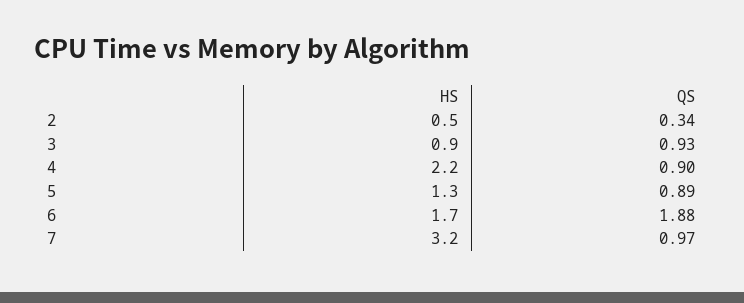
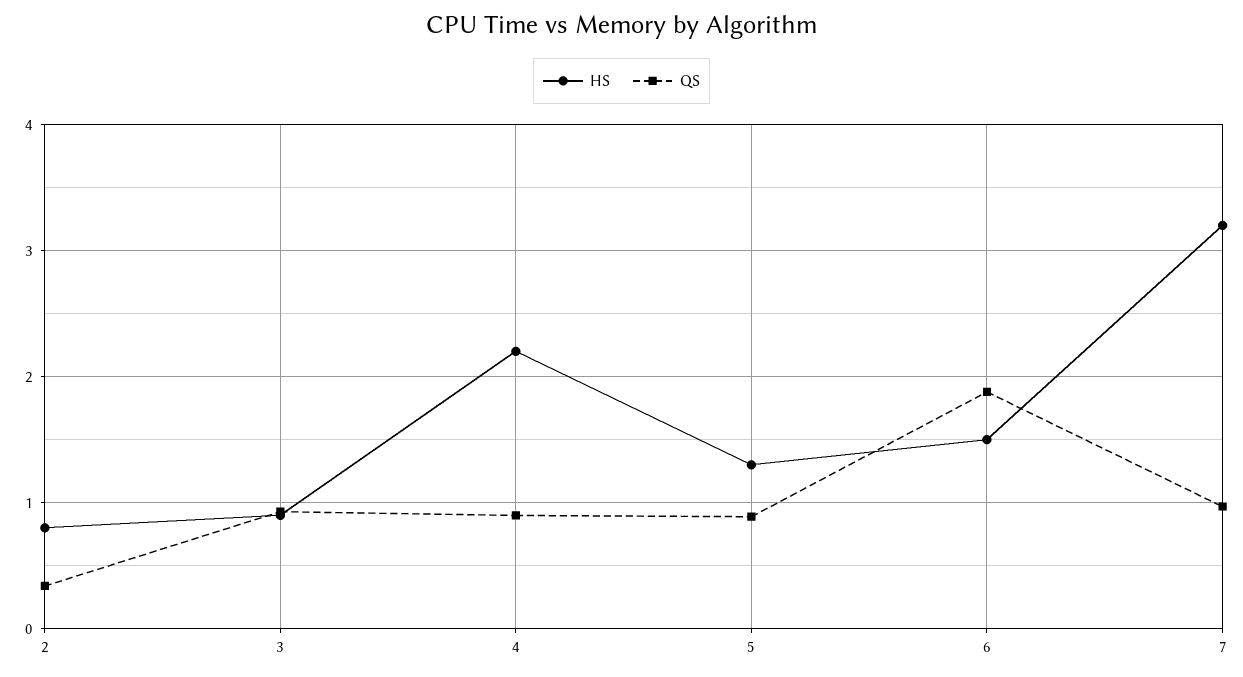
HS, 2: 0.5 -> 0.8
HS, 6: 1.7 -> 1.5

